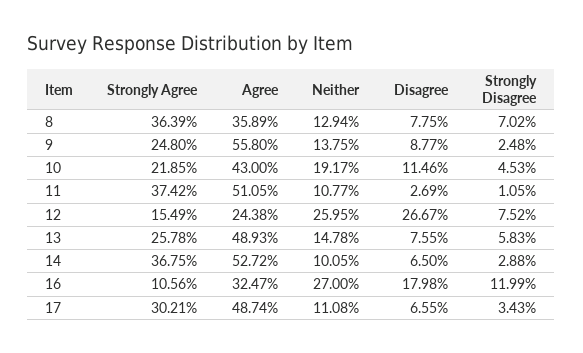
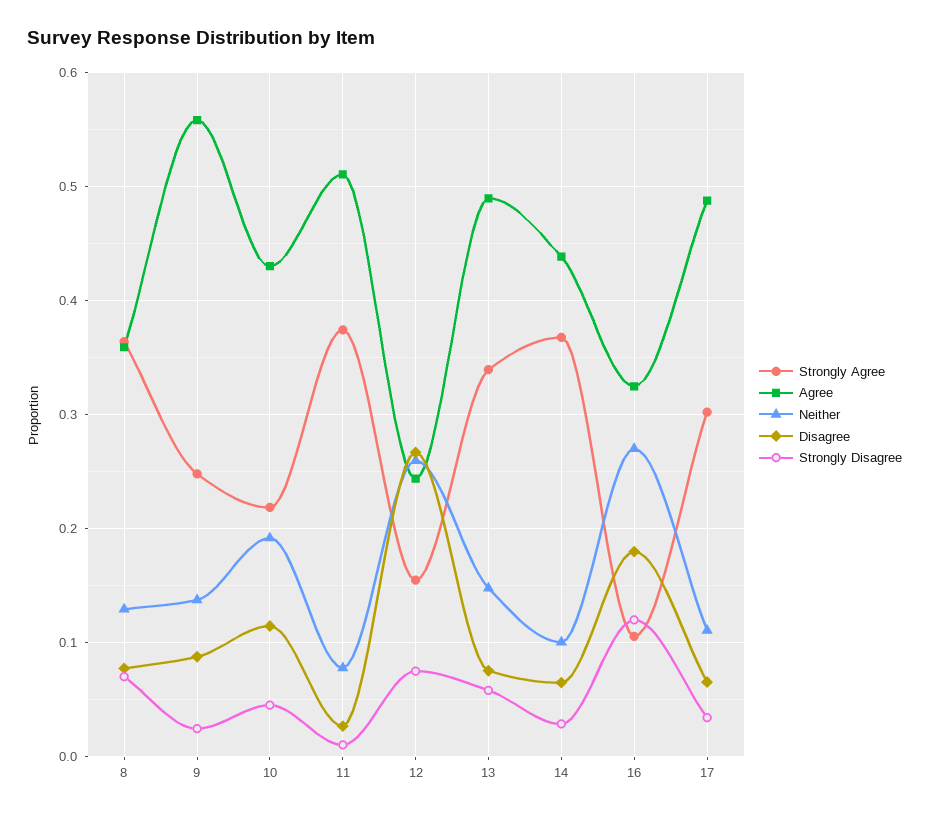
Neither, 11: 0.1077 -> 0.08
Strongly Agree, 13: 0.2578 -> 0.34
Agree, 14: 0.5272 -> 0.44

